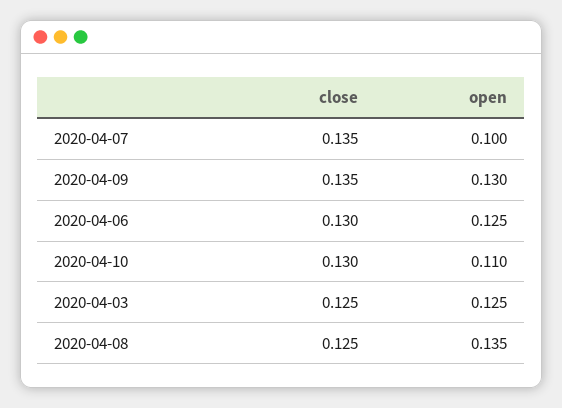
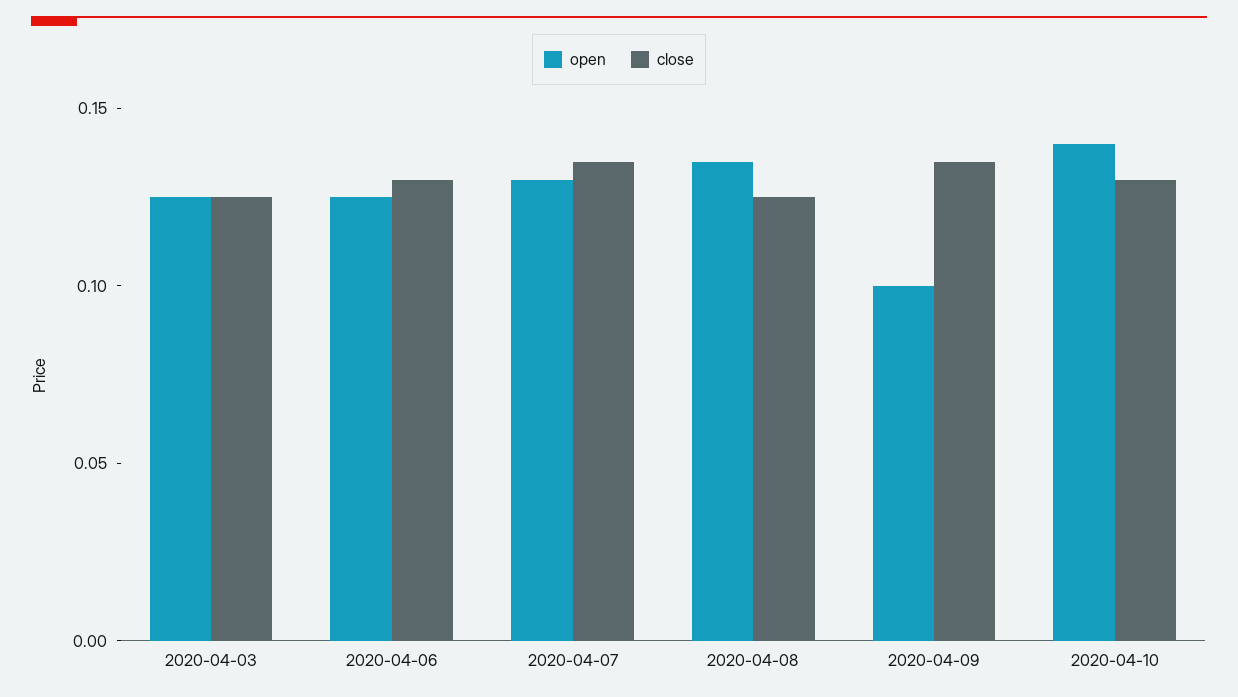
open, 2020-04-07: 0.1 -> 0.13
open, 2020-04-09: 0.13 -> 0.1
open, 2020-04-10: 0.11 -> 0.14

